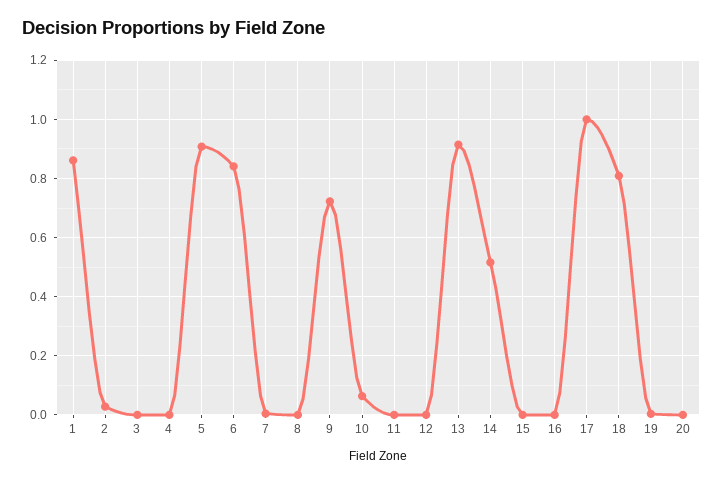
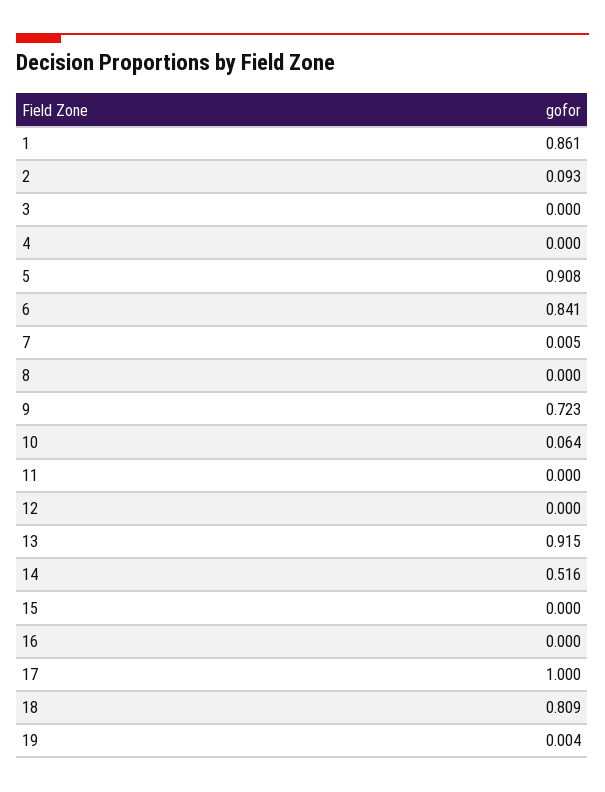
2: 0.025 -> 0.093
20: 0 -> none

